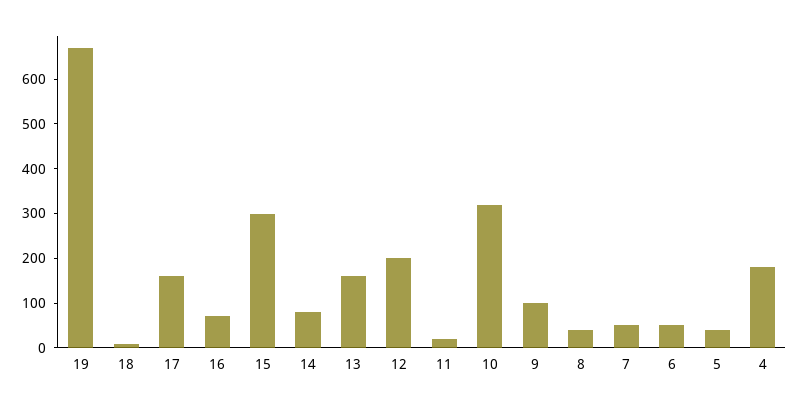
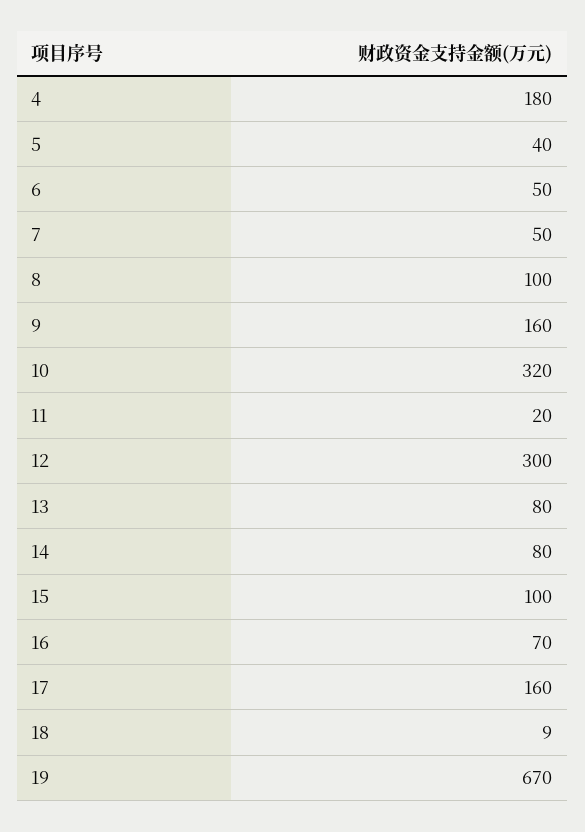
15: 300 -> 100
13: 160 -> 80
12: 200 -> 300
9: 100 -> 160
8: 40 -> 100

